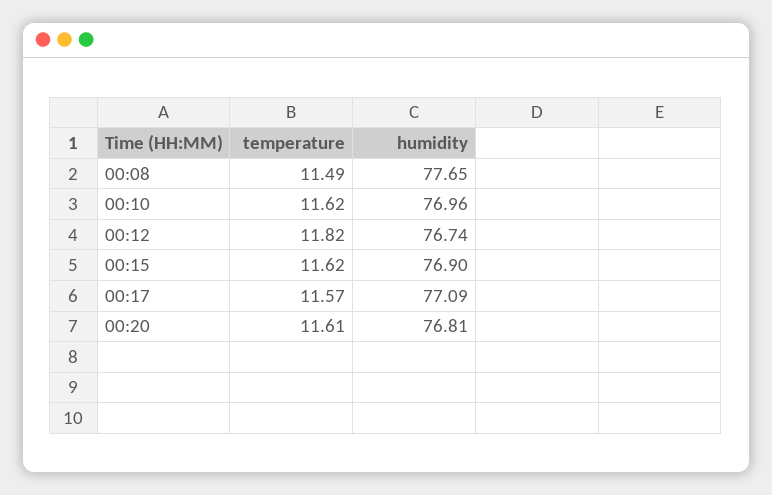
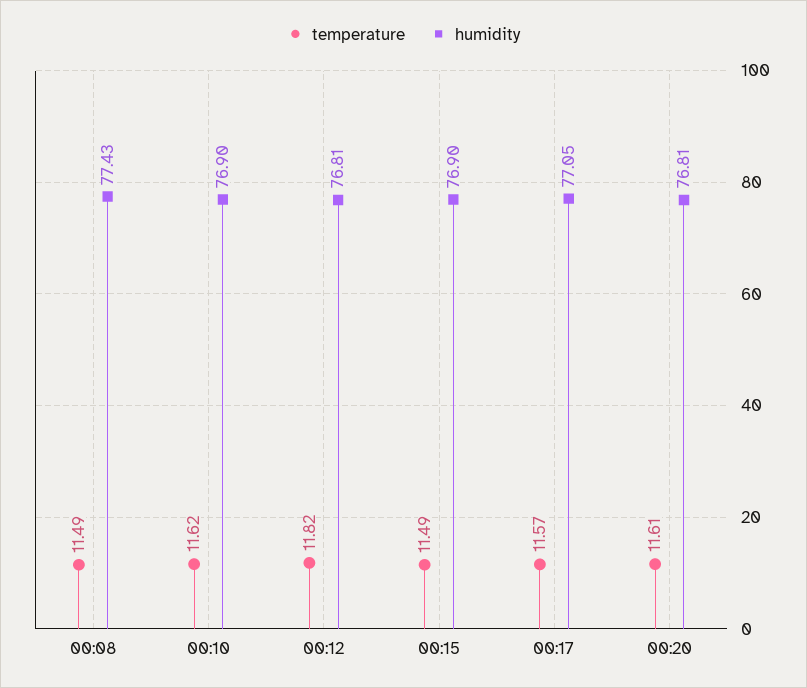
humidity, 00:08: 77.65 -> 77.43
humidity, 00:10: 76.96 -> 76.9
humidity, 00:12: 76.74 -> 76.81
temperature, 00:15: 11.62 -> 11.49
humidity, 00:17: 77.09 -> 77.05

